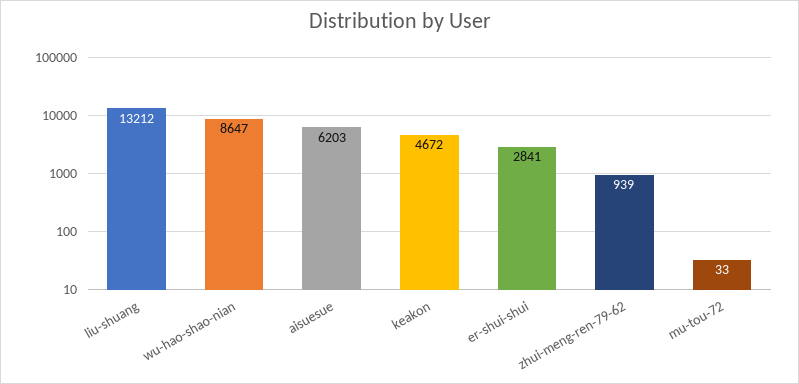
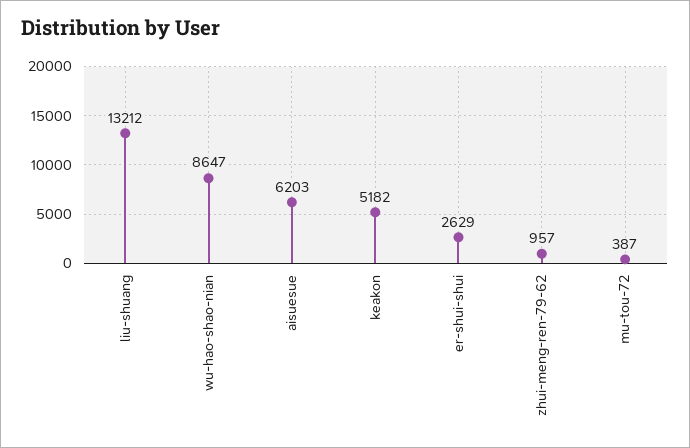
keakon: 4672 -> 5182
er-shui-shui: 2841 -> 2629
zhui-meng-ren-79-62: 939 -> 957
mu-tou-72: 33 -> 387

